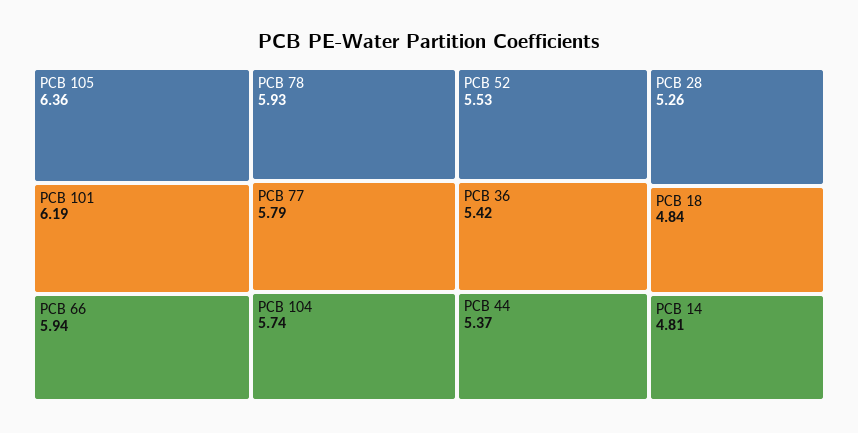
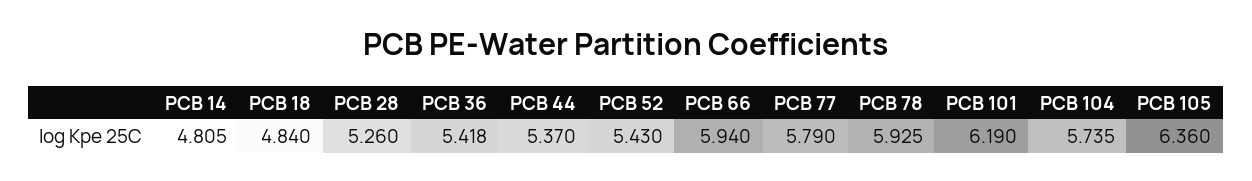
PCB 52: 5.53 -> 5.43

